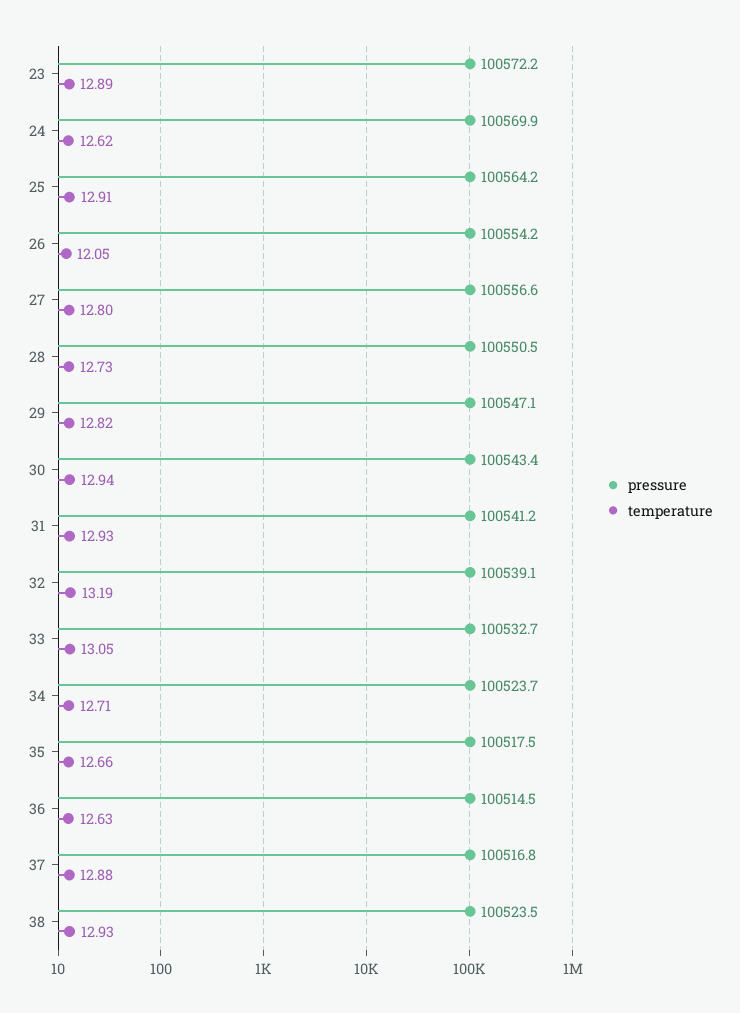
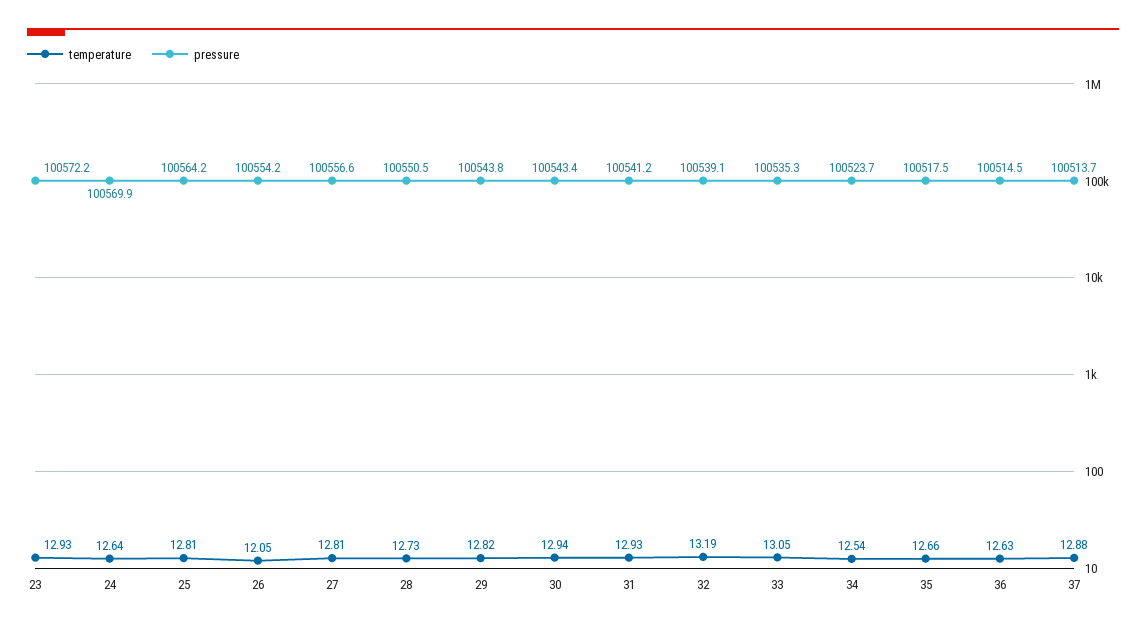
temperature, 23: 12.89 -> 12.93
temperature, 24: 12.62 -> 12.64
temperature, 25: 12.91 -> 12.81
temperature, 27: 12.8 -> 12.81
pressure, 29: 100547.1 -> 100543.8
pressure, 33: 100532.7 -> 100535.3
temperature, 34: 12.71 -> 12.54
pressure, 37: 100516.8 -> 100513.7
pressure, 38: 100523.5 -> none
temperature, 38: 12.93 -> none

